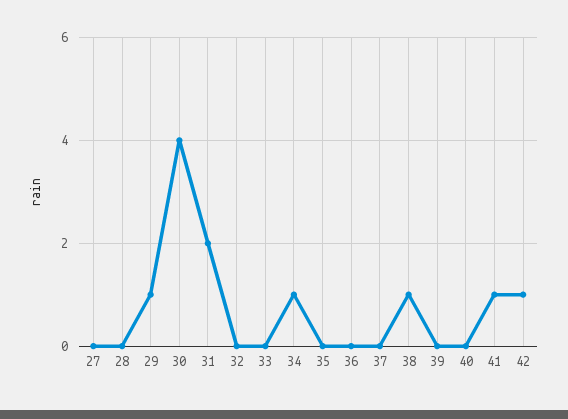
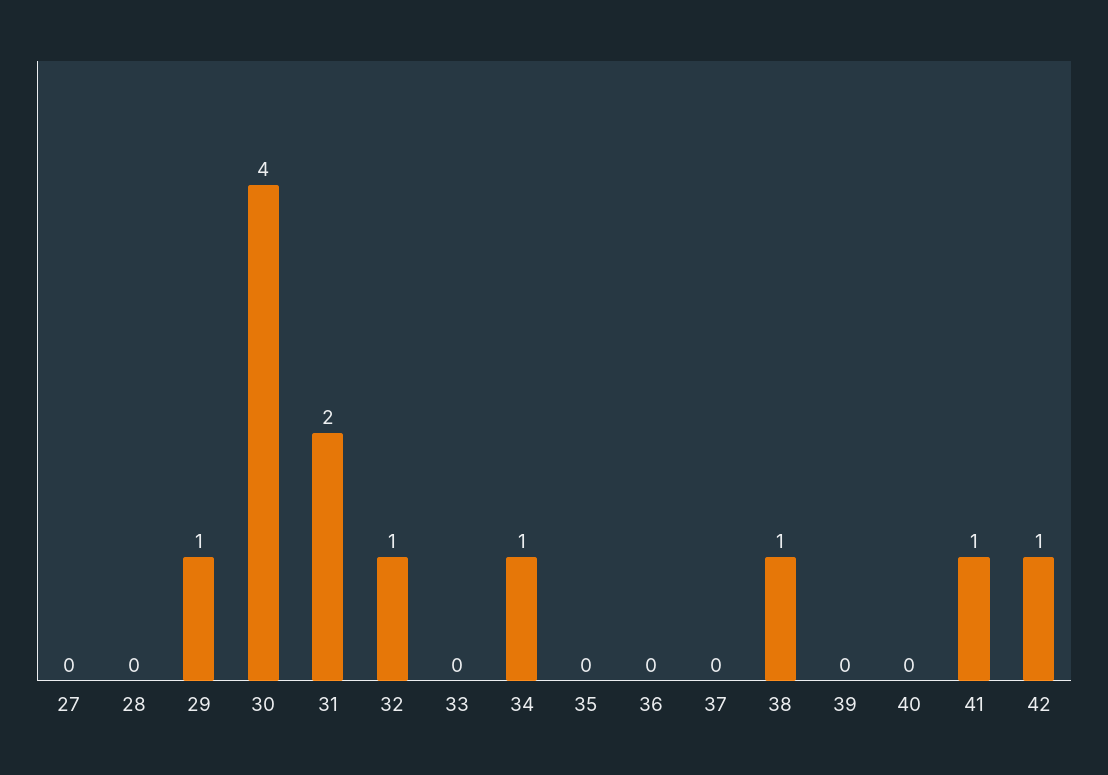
32: 0 -> 1

